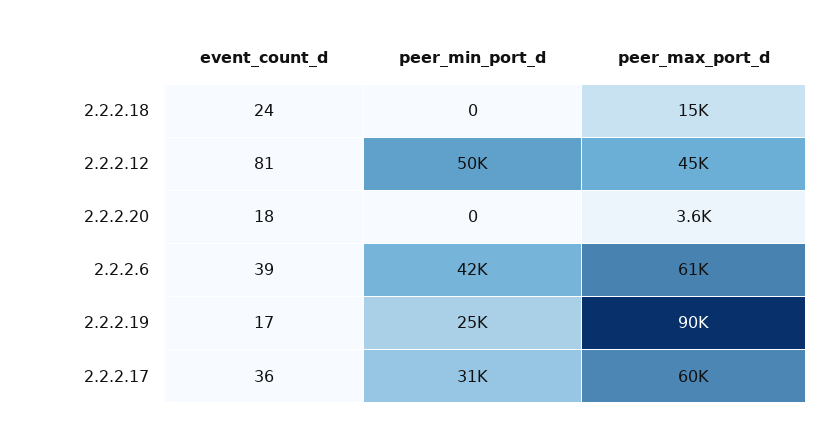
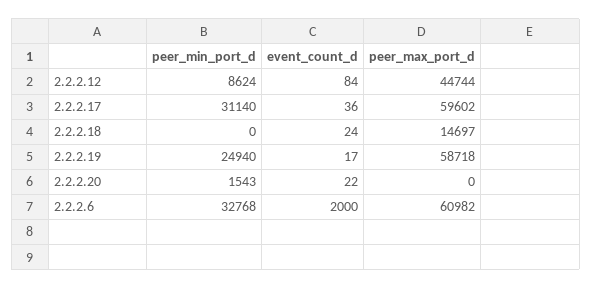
event_count_d, 2.2.2.12: 81 -> 84
peer_min_port_d, 2.2.2.12: 50000 -> 8624
event_count_d, 2.2.2.20: 18 -> 22
peer_min_port_d, 2.2.2.20: 0 -> 1543
peer_max_port_d, 2.2.2.20: 3600 -> 0
event_count_d, 2.2.2.6: 39 -> 2000
peer_min_port_d, 2.2.2.6: 42000 -> 32768
peer_max_port_d, 2.2.2.19: 90000 -> 58718

